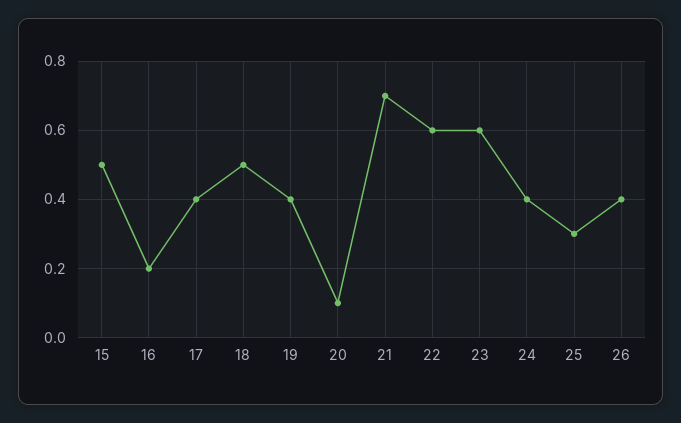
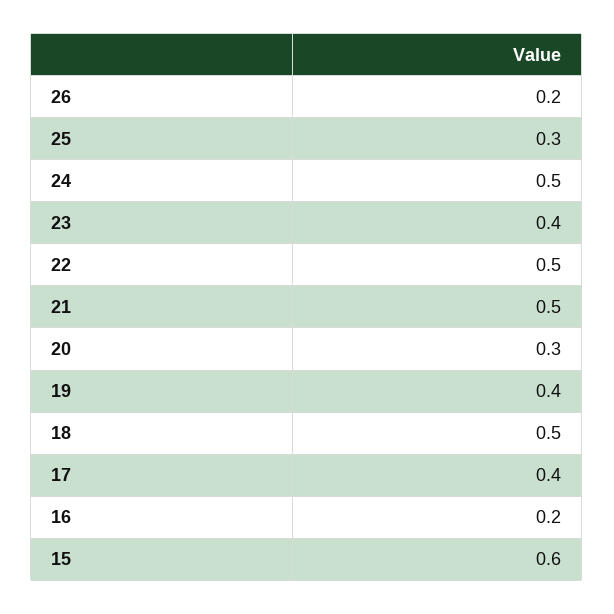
15: 0.5 -> 0.6
20: 0.1 -> 0.3
21: 0.7 -> 0.5
22: 0.6 -> 0.5
23: 0.6 -> 0.4
24: 0.4 -> 0.5
26: 0.4 -> 0.2

